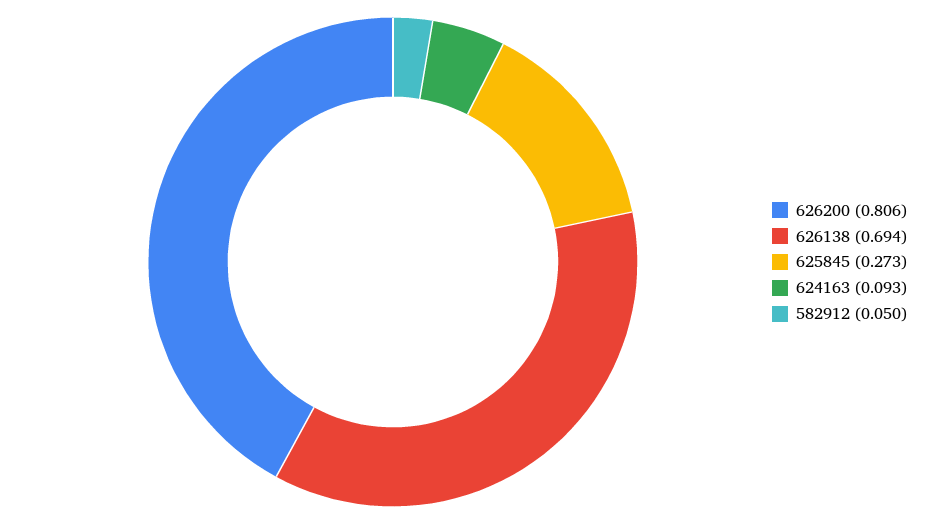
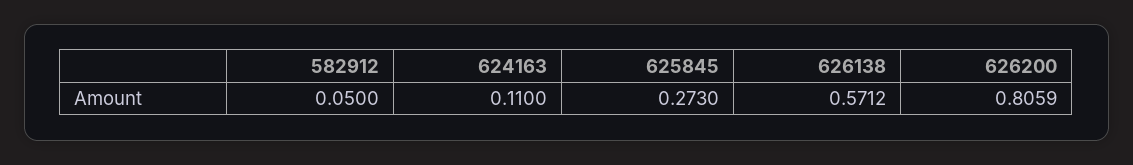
626138: 0.694 -> 0.5712
624163: 0.093 -> 0.11

